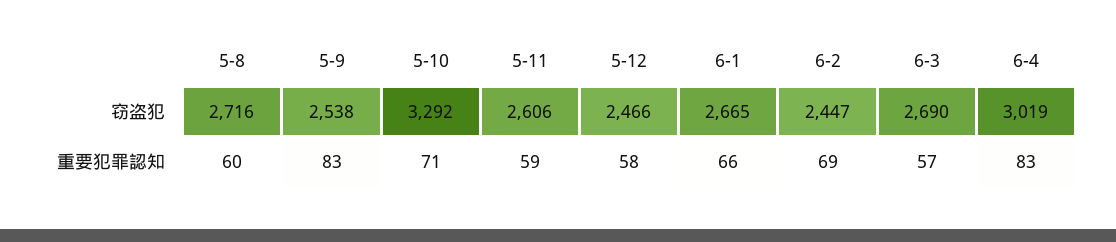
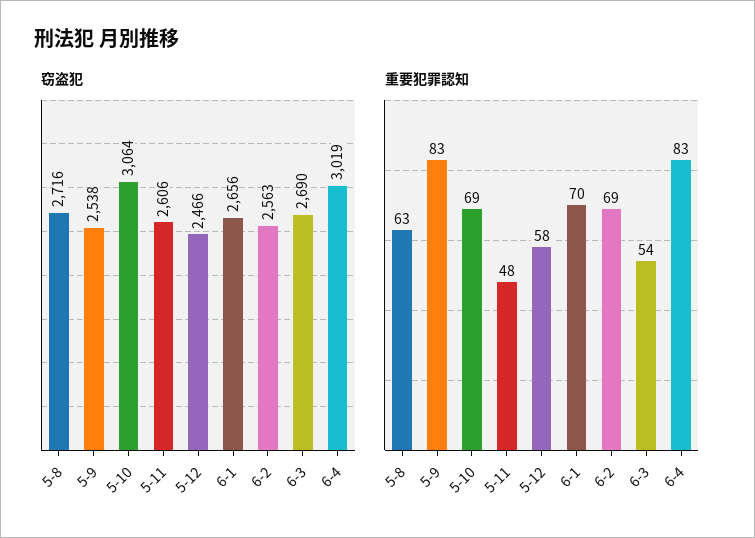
窃盗犯, 5-10: 3292 -> 3064
窃盗犯, 6-1: 2665 -> 2656
窃盗犯, 6-2: 2447 -> 2563
重要犯罪認知, 5-8: 60 -> 63
重要犯罪認知, 5-10: 71 -> 69
重要犯罪認知, 5-11: 59 -> 48
重要犯罪認知, 6-1: 66 -> 70
重要犯罪認知, 6-3: 57 -> 54

